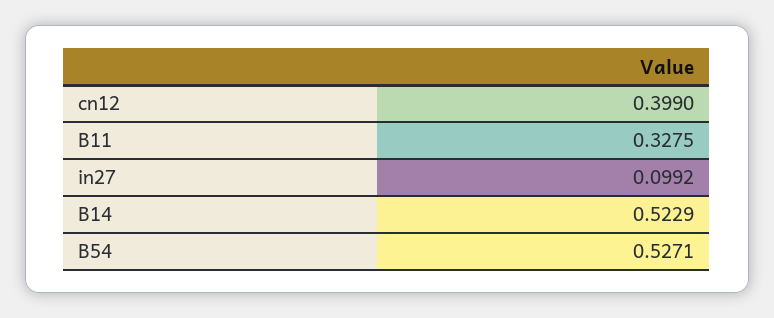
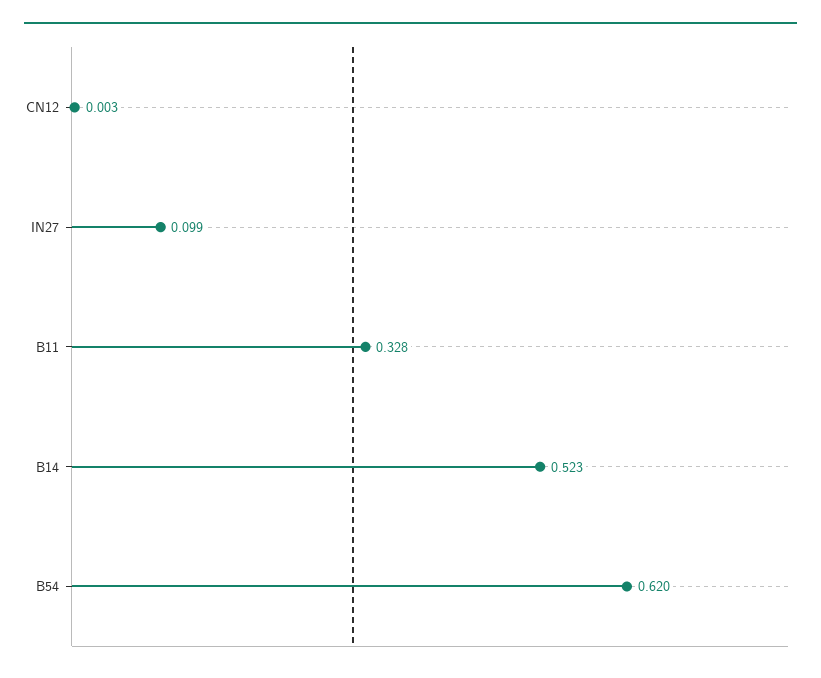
cn12: 0.399 -> 0.003
B54: 0.5271 -> 0.62

